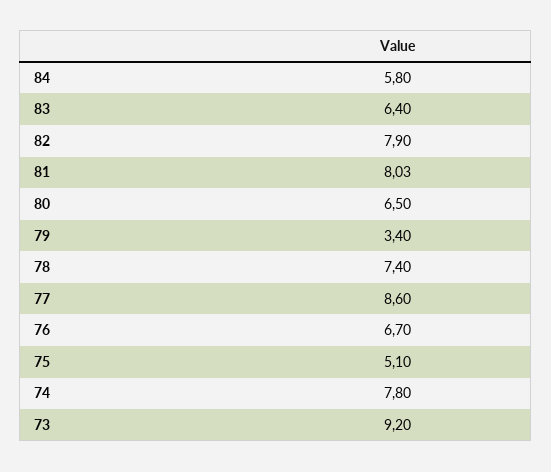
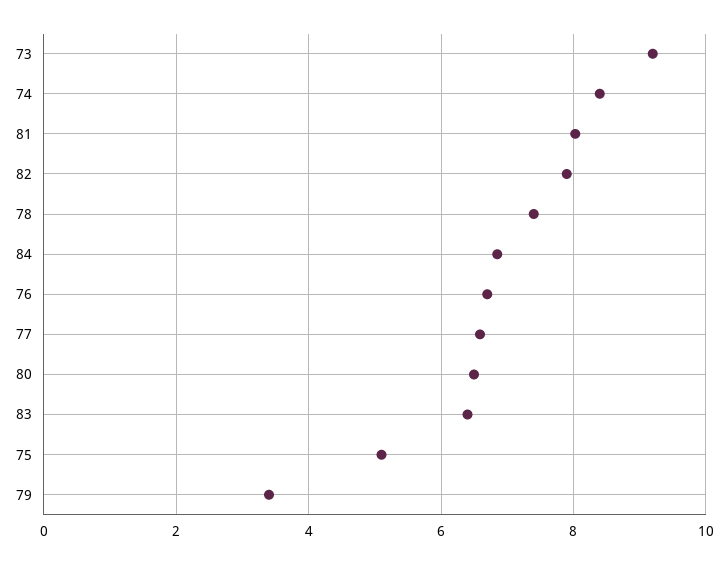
84: 5.8 -> 6.8
77: 8.6 -> 6.6
74: 7.8 -> 8.4

